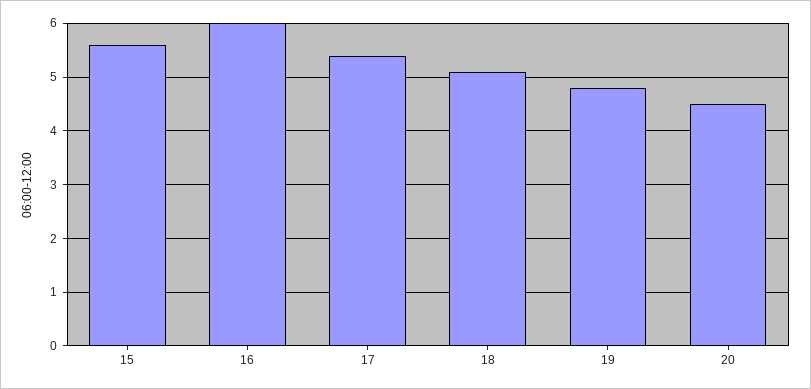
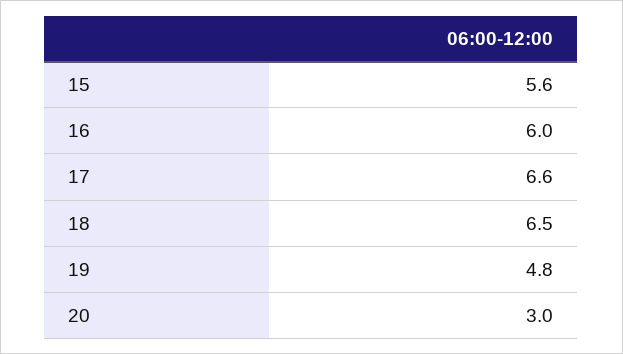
17: 5.5 -> 6.6
18: 5 -> 6.5
20: 4.5 -> 3

